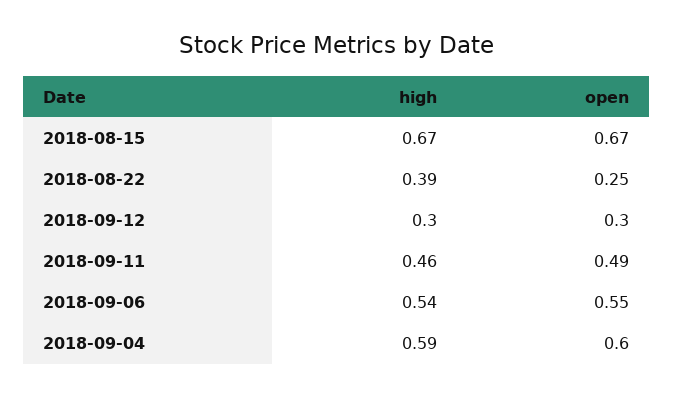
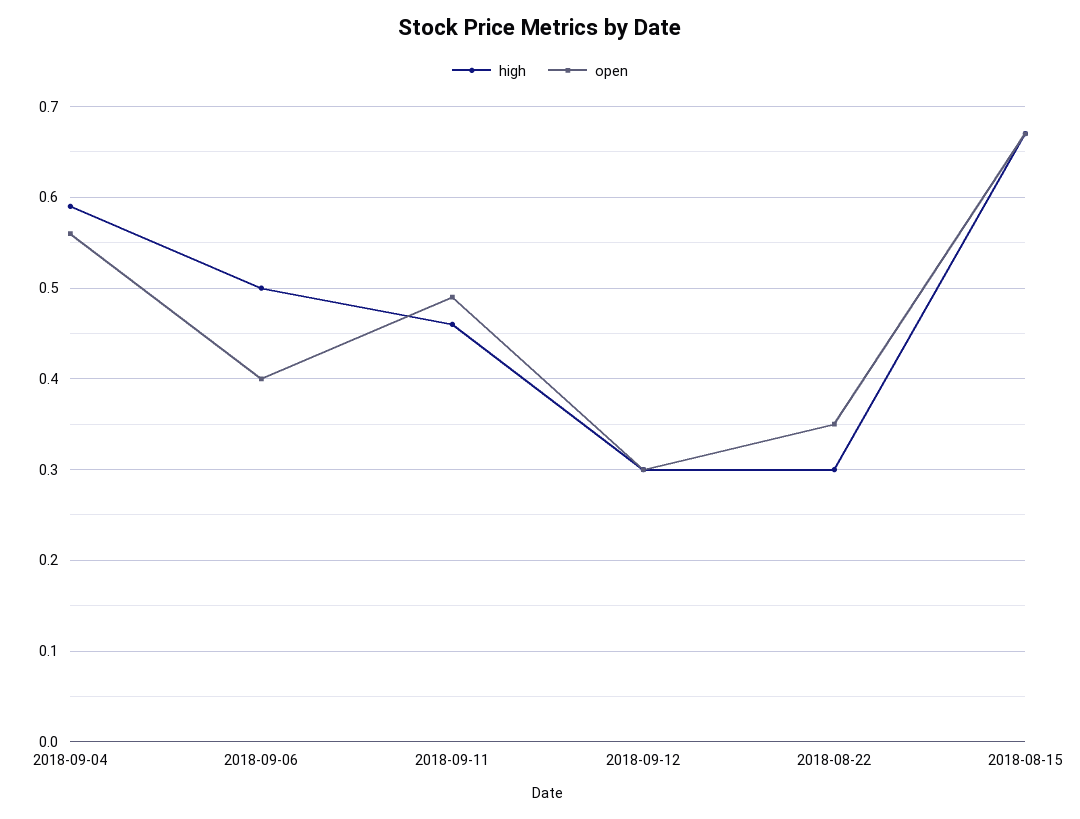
high, 2018-08-22: 0.39 -> 0.3
open, 2018-08-22: 0.25 -> 0.35
high, 2018-09-06: 0.54 -> 0.5
open, 2018-09-06: 0.55 -> 0.4
open, 2018-09-04: 0.6 -> 0.56

